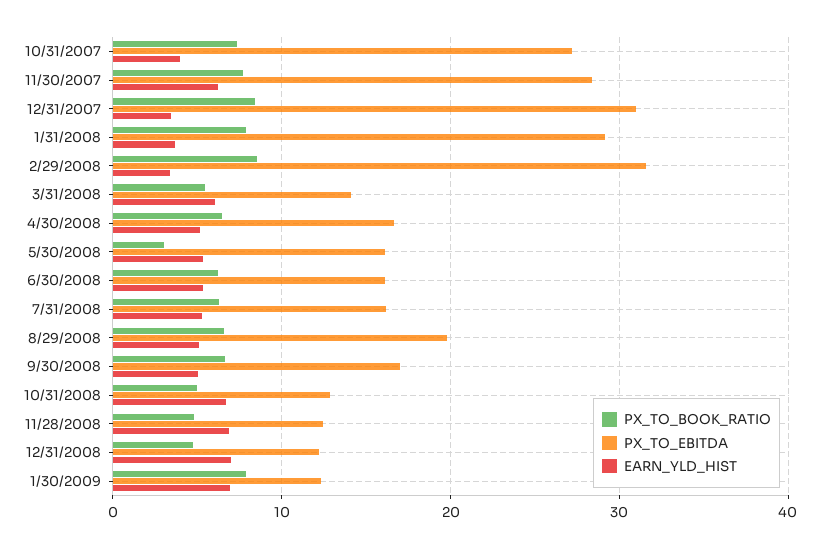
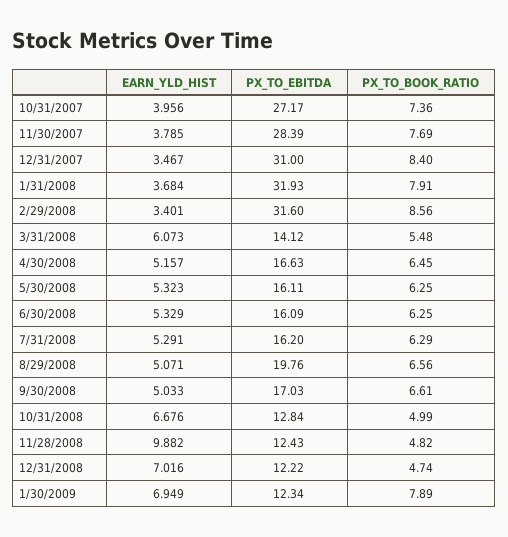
EARN_YLD_HIST, 11/30/2007: 6 -> 3.785
PX_TO_EBITDA, 1/31/2008: 29 -> 31.93
PX_TO_BOOK_RATIO, 5/30/2008: 3 -> 6.25
EARN_YLD_HIST, 11/28/2008: 7 -> 9.882

